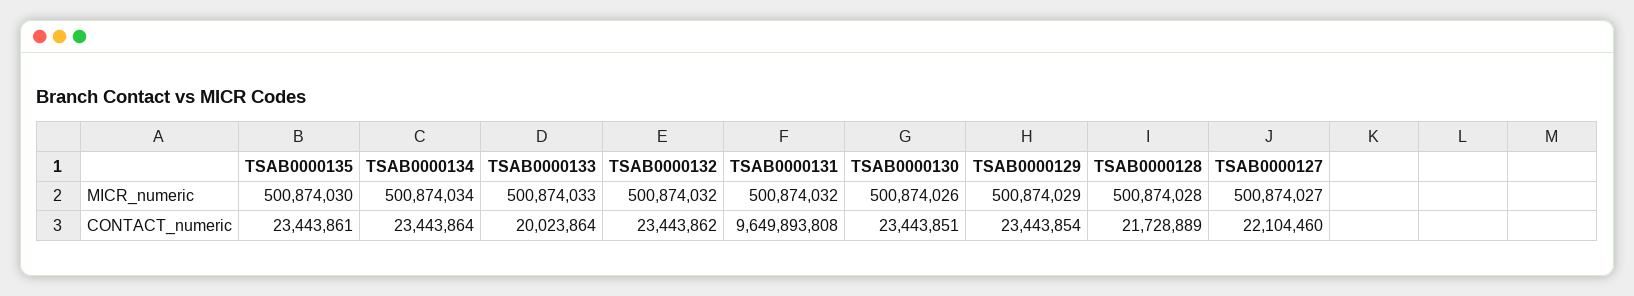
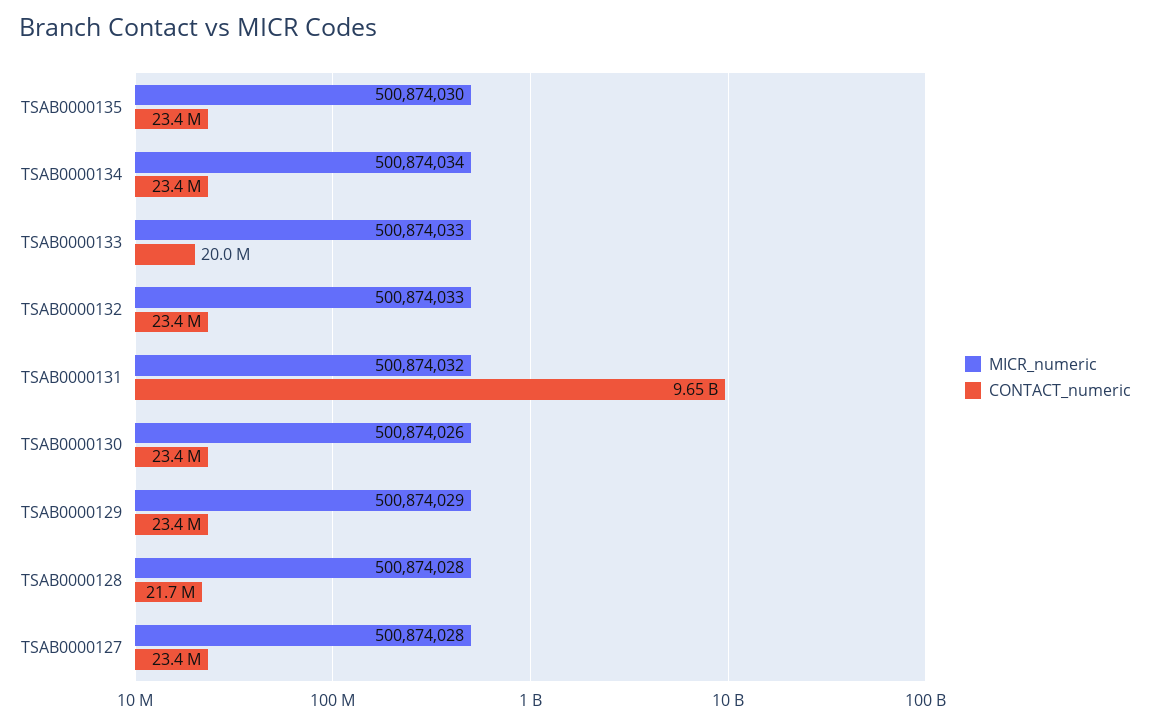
MICR_numeric, TSAB0000132: 500874032 -> 500874033
MICR_numeric, TSAB0000127: 500874027 -> 500874028
CONTACT_numeric, TSAB0000127: 22104460 -> 23400000

